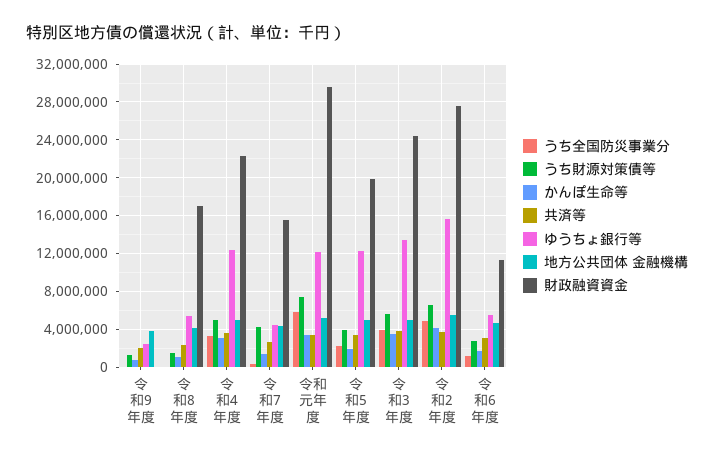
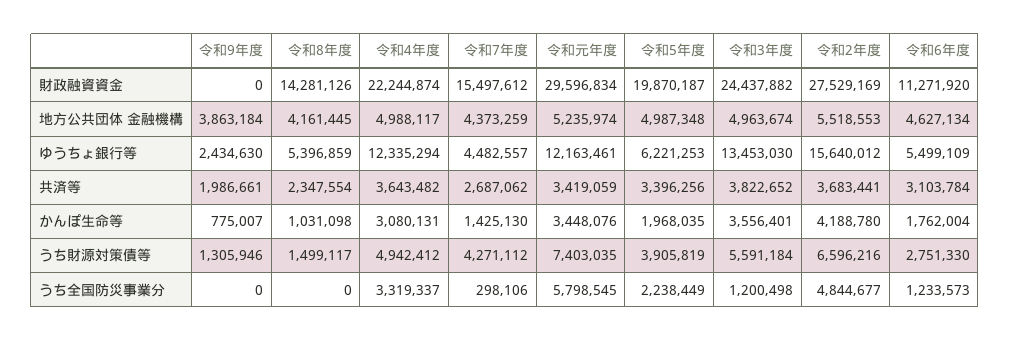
財政融資資金, 令和8年度: 17000000 -> 14281126
ゆうちょ銀行等, 令和5年度: 12000000 -> 6221253
うち全国防災事業分, 令和3年度: 4000000 -> 1200498

